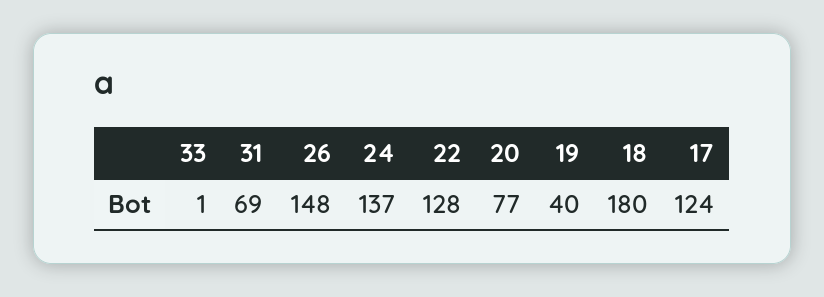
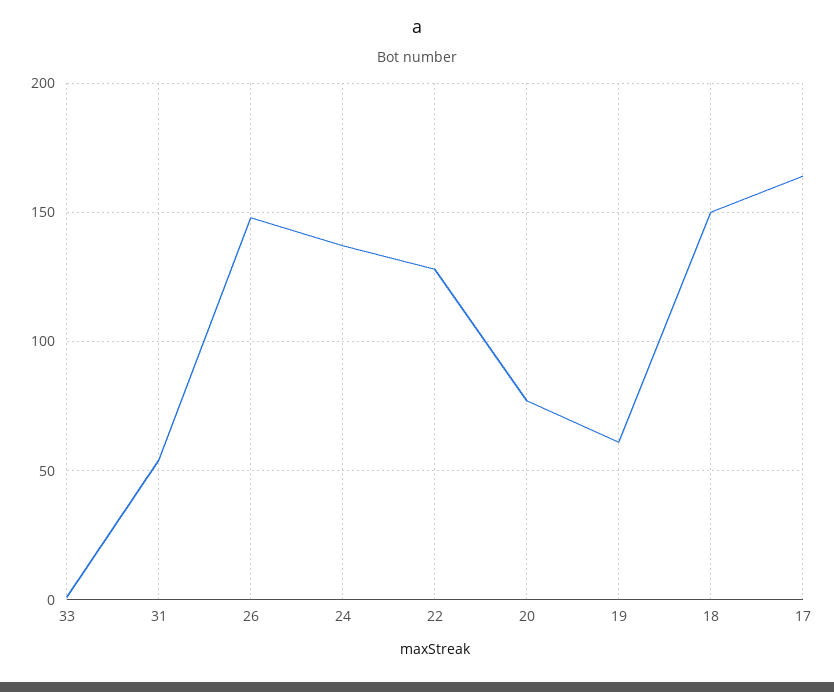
31: 69 -> 55
19: 40 -> 60
18: 180 -> 150
17: 124 -> 165

